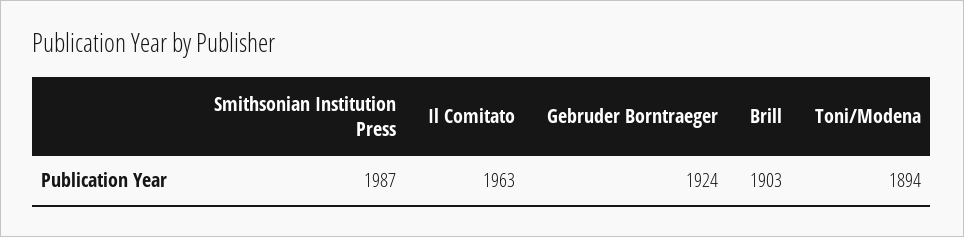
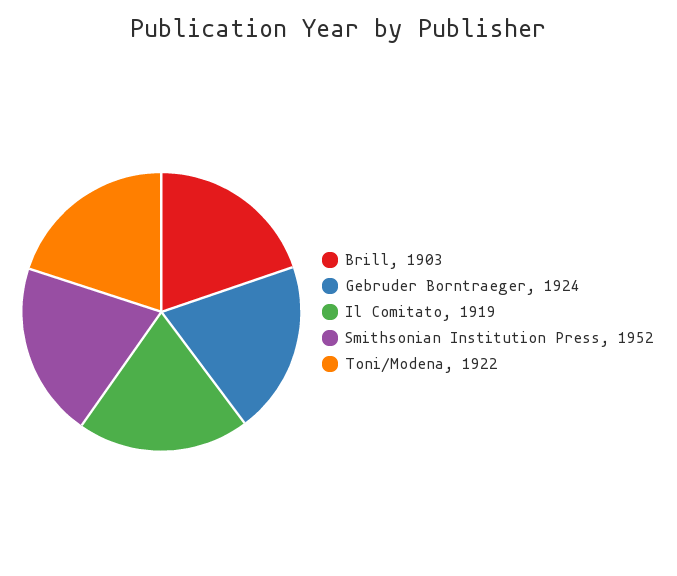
Smithsonian Institution Press: 1987 -> 1952
Il Comitato: 1963 -> 1919
Toni/Modena: 1894 -> 1922

